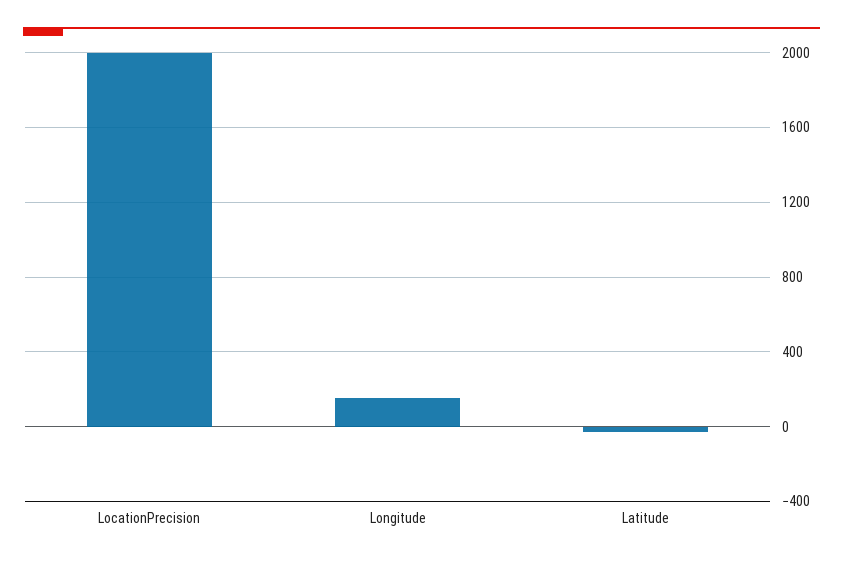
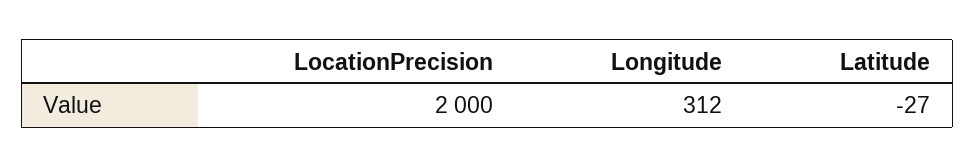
Longitude: 150 -> 312

